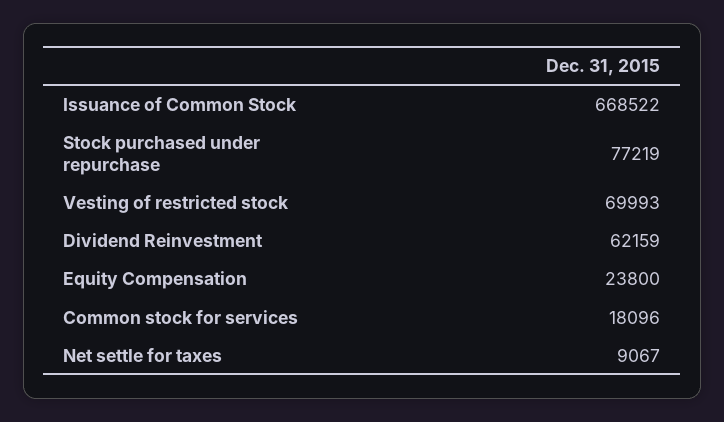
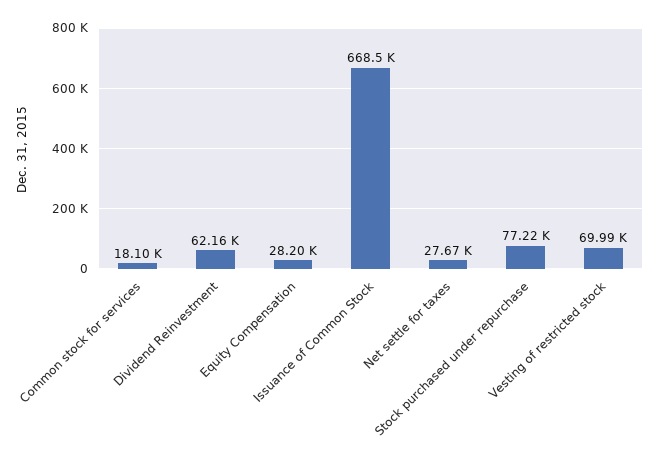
Equity Compensation: 23800 -> 28200
Net settle for taxes: 9067 -> 27670

